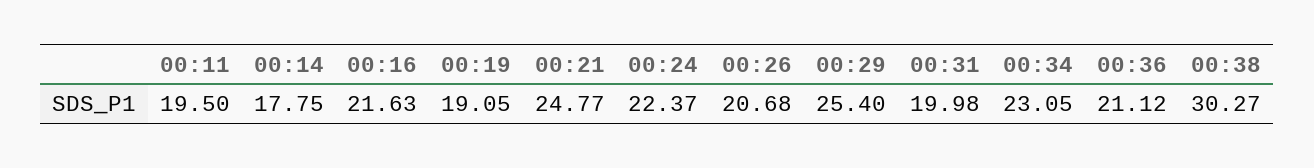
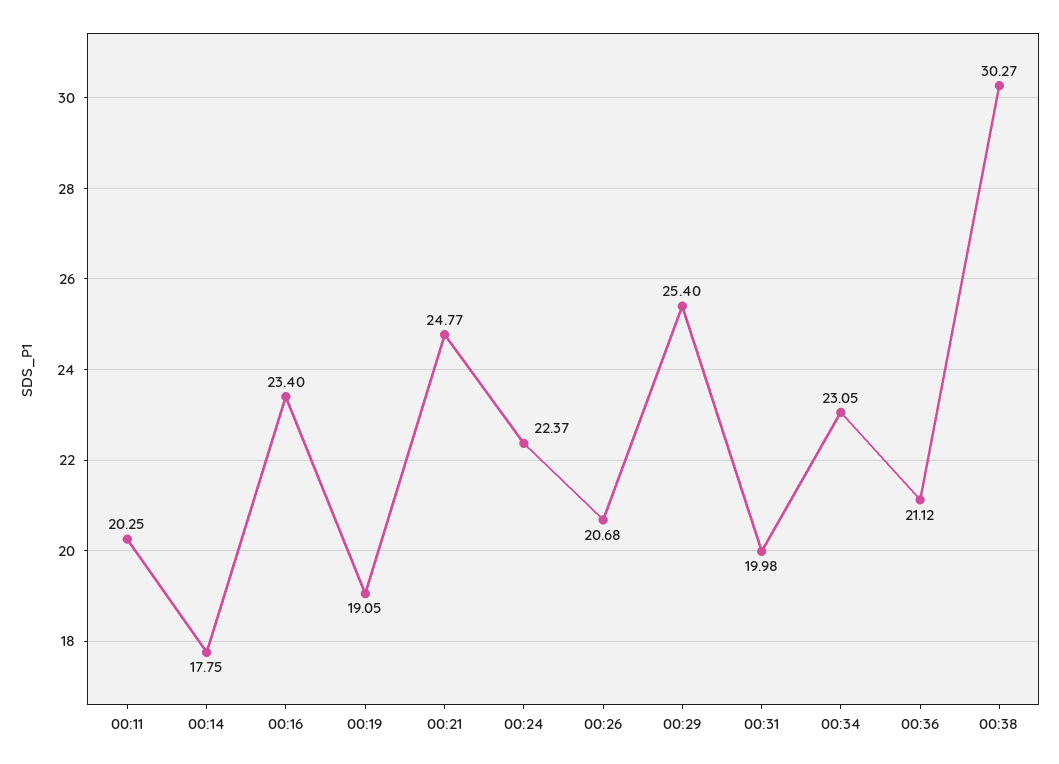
00:11: 19.5 -> 20.25
00:16: 21.63 -> 23.4

